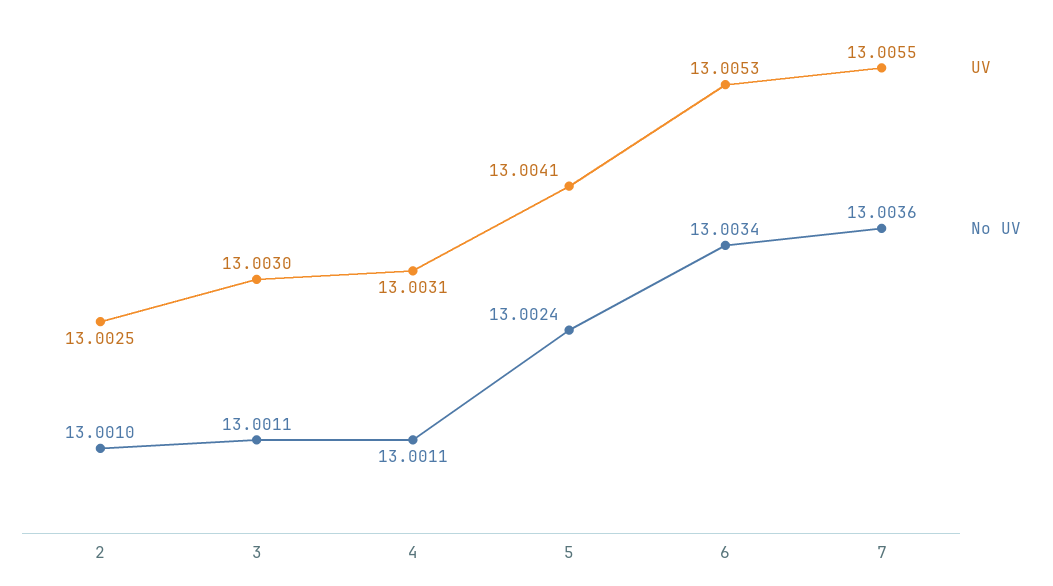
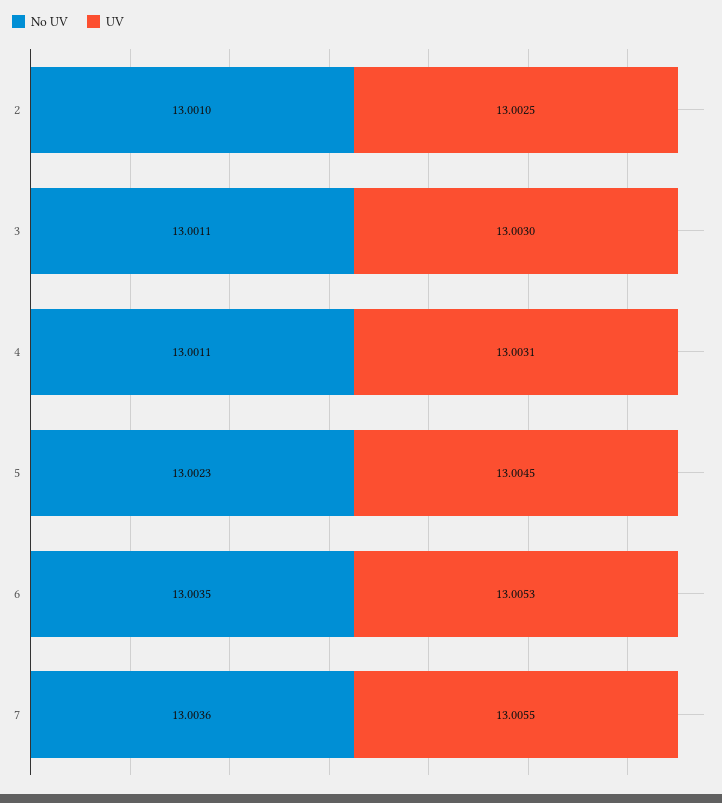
UV, 5: 13.0041 -> 13.0045
No UV, 5: 13.0024 -> 13.0023
No UV, 6: 13.0034 -> 13.0035

